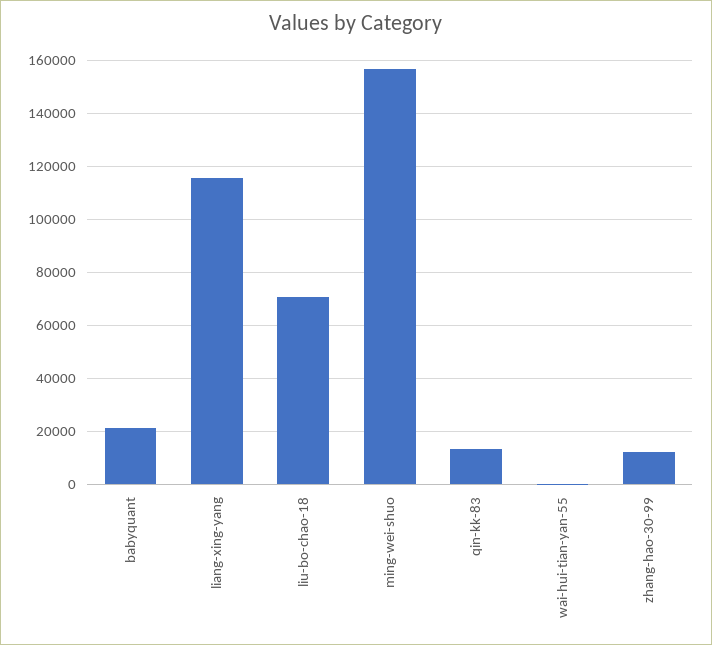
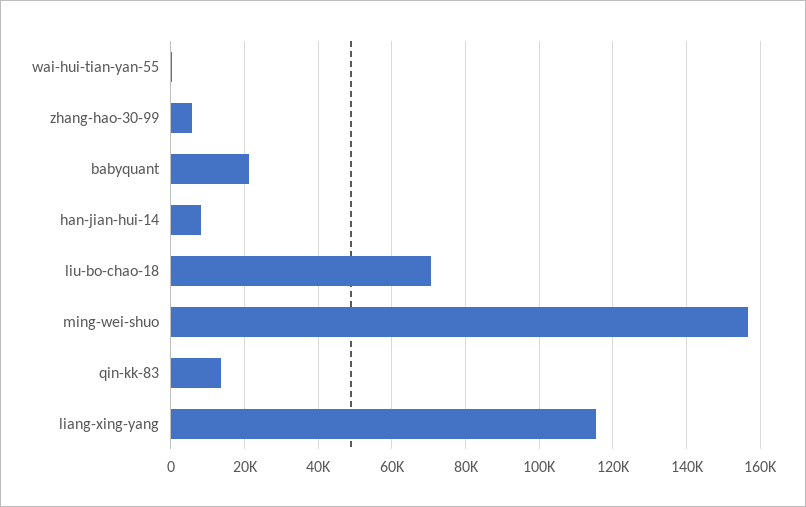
zhang-hao-30-99: 12500 -> 6000
han-jian-hui-14: none -> 8000

